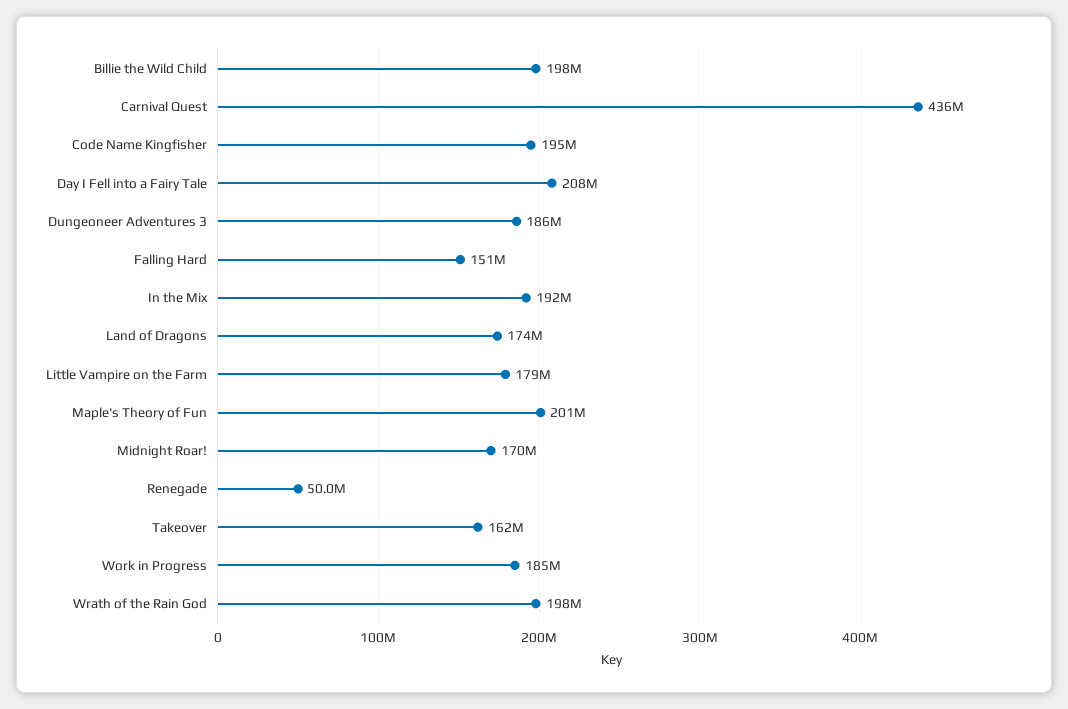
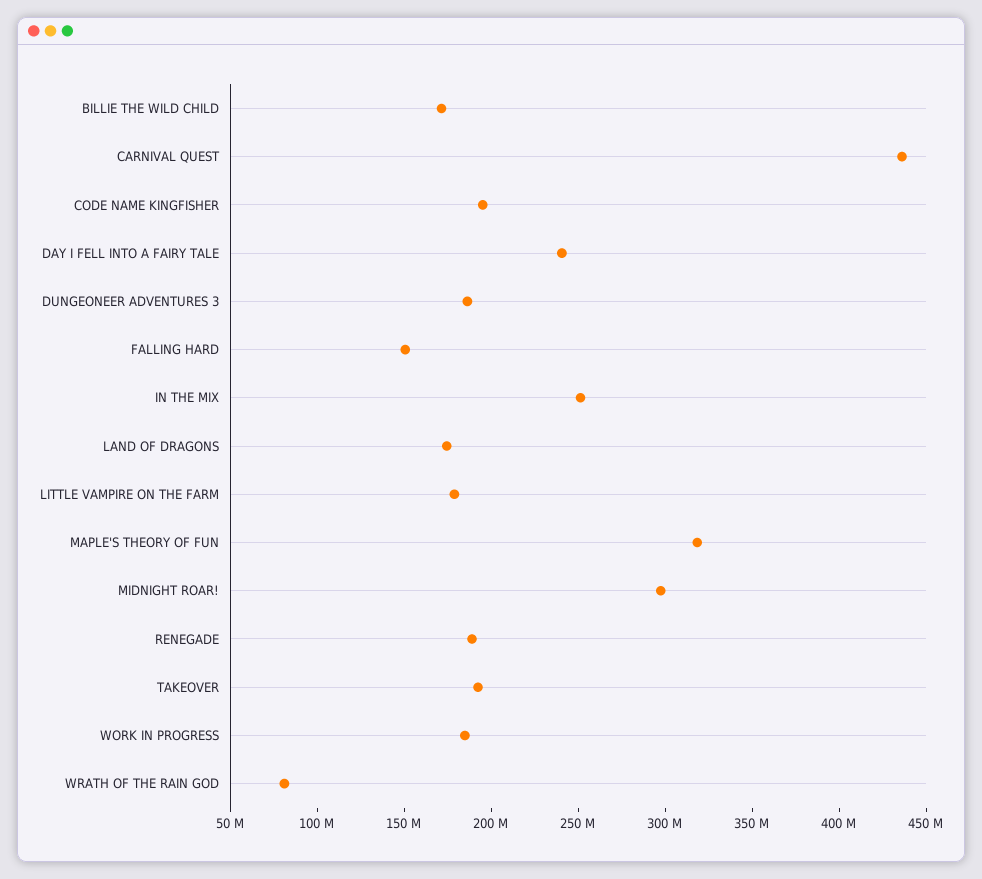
Billie the Wild Child: 198000000 -> 170000000
Day I Fell into a Fairy Tale: 208000000 -> 240000000
In the Mix: 192000000 -> 250000000
Maple's Theory of Fun: 201000000 -> 320000000
Midnight Roar!: 170000000 -> 300000000
Renegade: 50000000 -> 190000000
Takeover: 162000000 -> 190000000
Wrath of the Rain God: 198000000 -> 80000000

